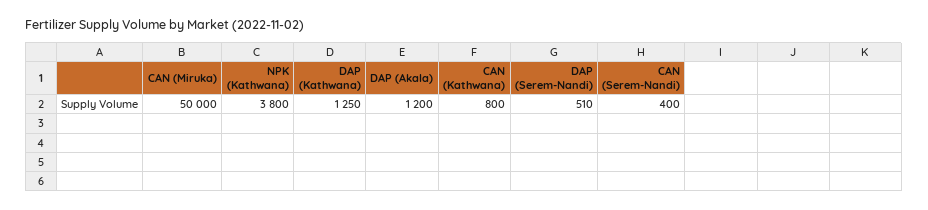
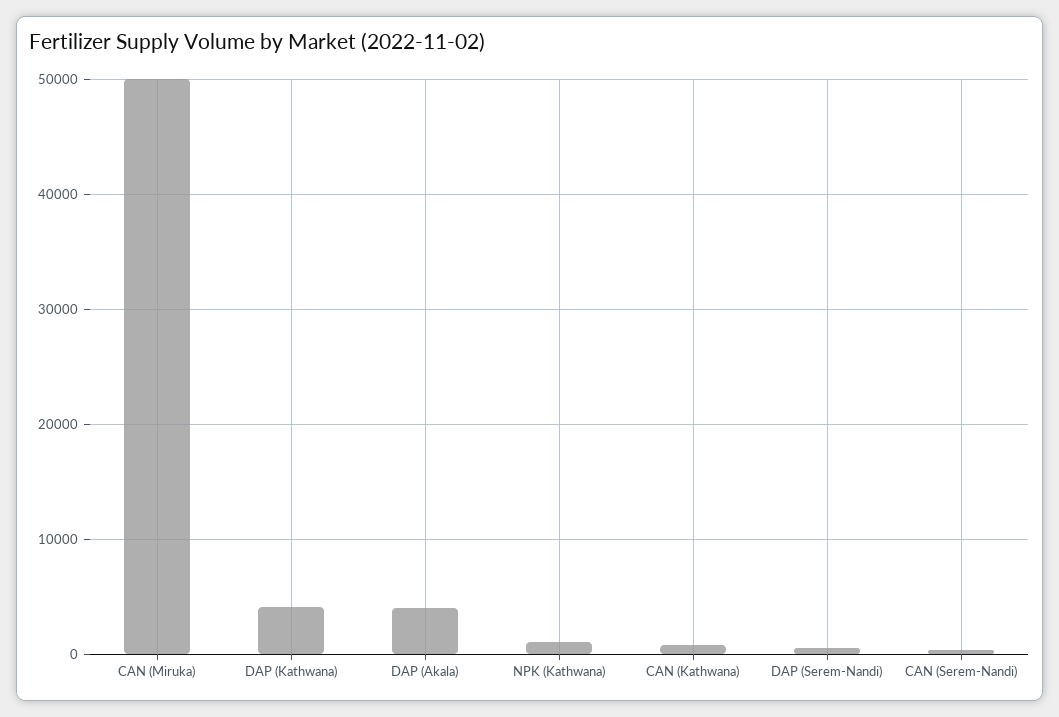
NPK (Kathwana): 3800 -> 1000
DAP (Kathwana): 1250 -> 4000
DAP (Akala): 1200 -> 4000

